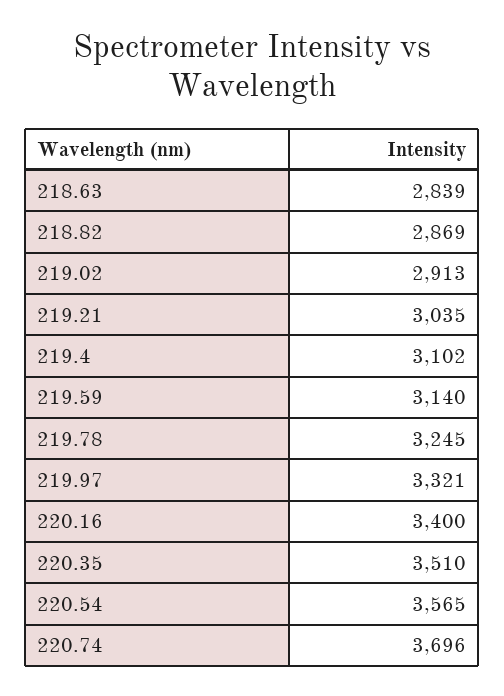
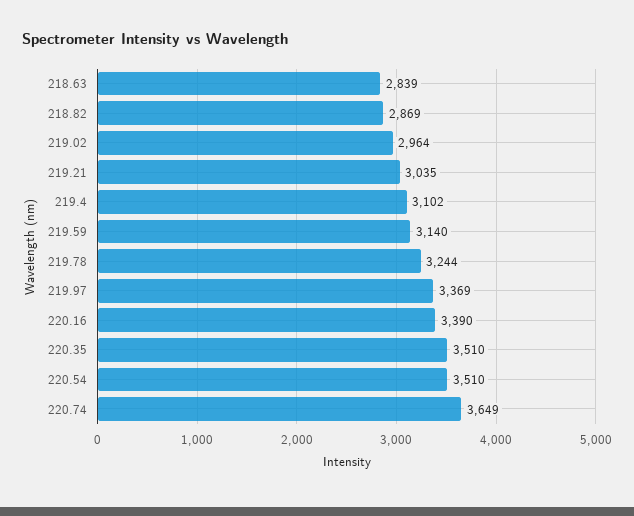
219.02: 2913 -> 2964
219.78: 3245 -> 3244
219.97: 3321 -> 3369
220.16: 3400 -> 3390
220.54: 3565 -> 3510
220.74: 3696 -> 3649

